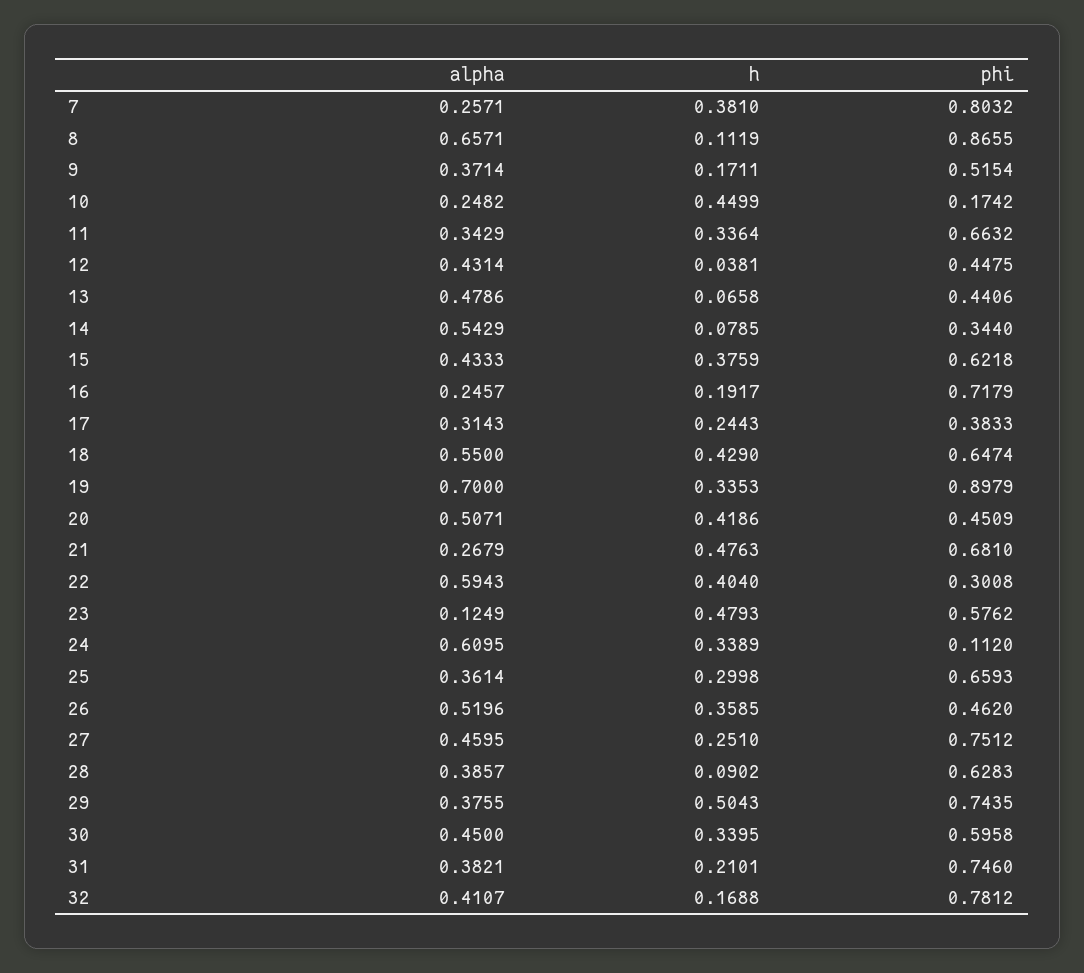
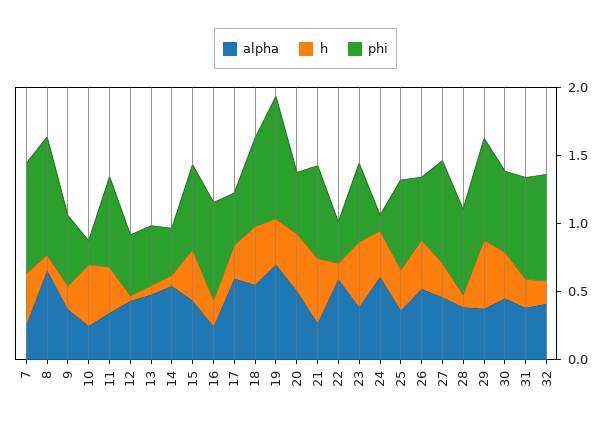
alpha, 17: 0.3143 -> 0.6
h, 22: 0.404 -> 0.1
alpha, 23: 0.1249 -> 0.4

